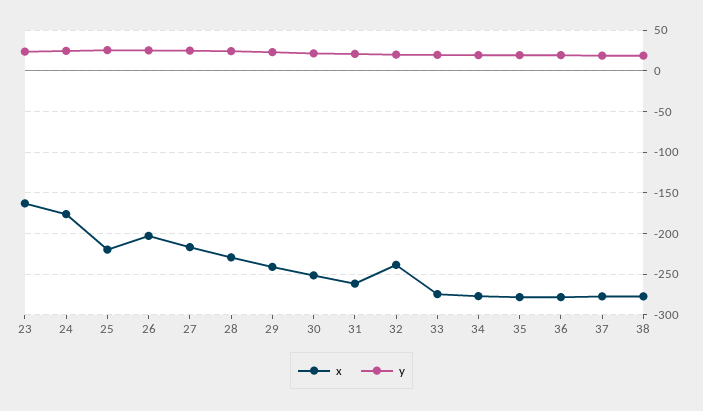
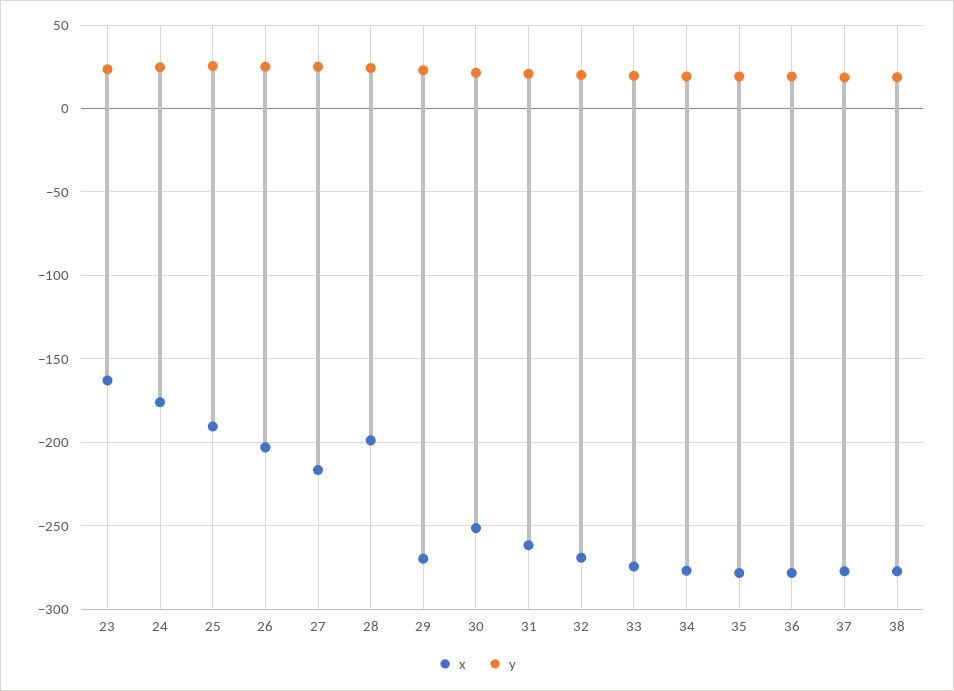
x, 25: -220 -> -190
x, 28: -230 -> -200
x, 29: -240 -> -270
x, 32: -240 -> -270

